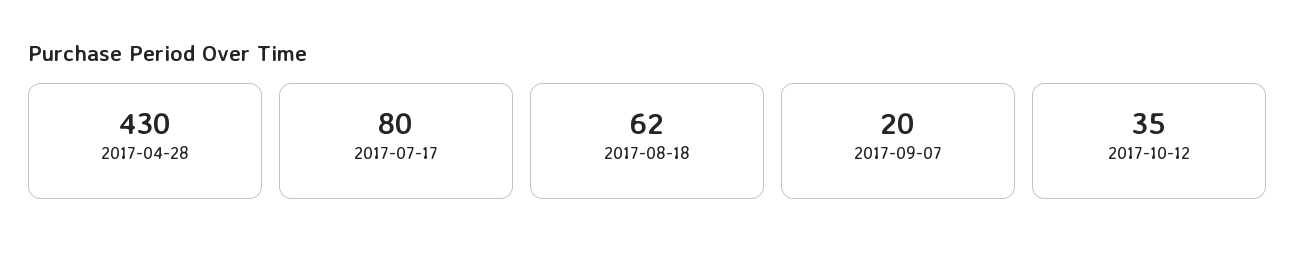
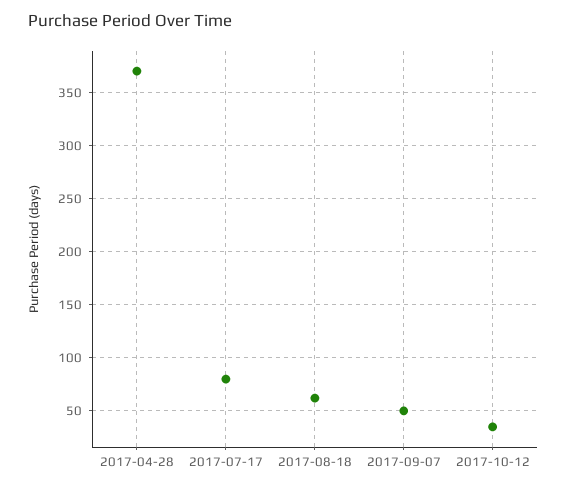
2017-04-28: 430 -> 370
2017-09-07: 20 -> 50

